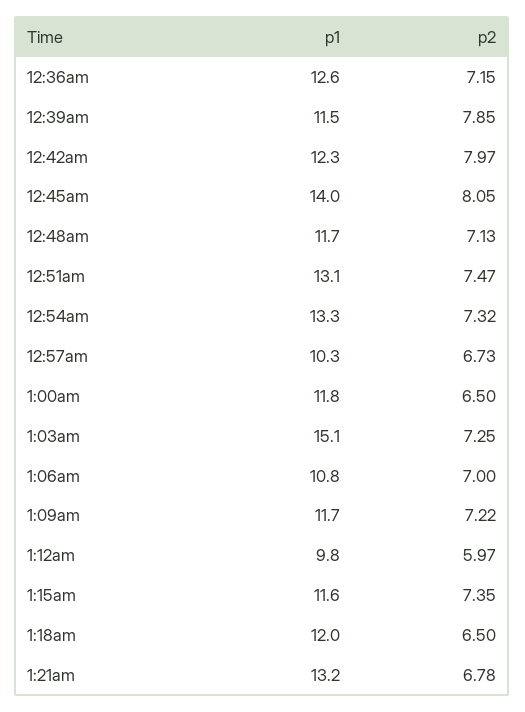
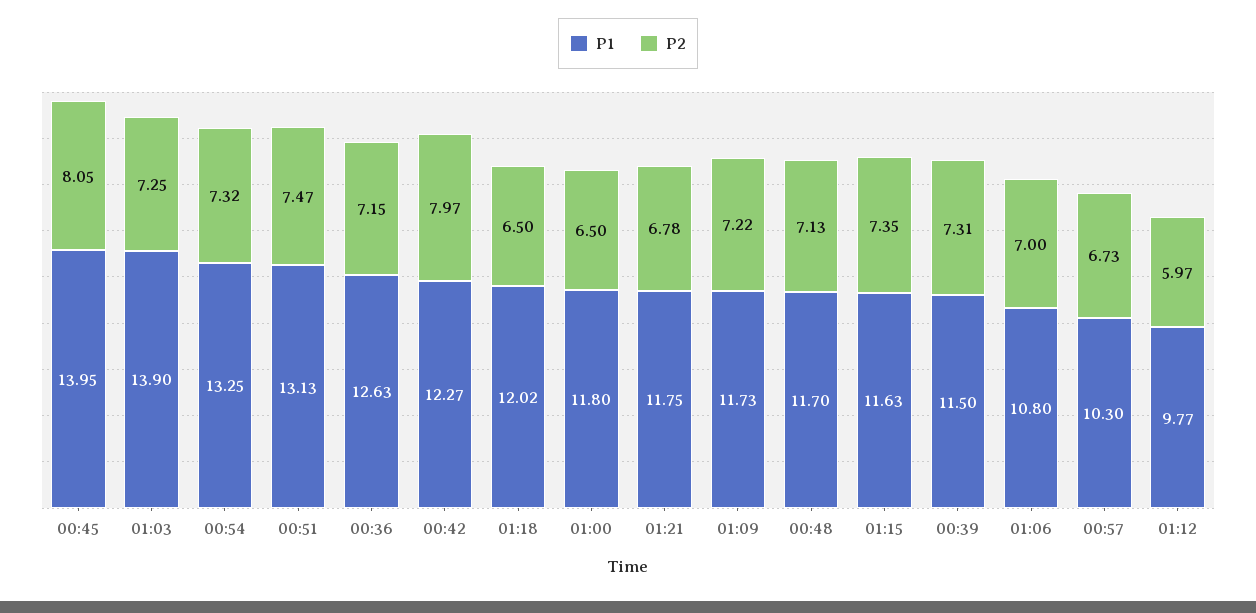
p2, 12:39am: 7.85 -> 7.31
p1, 1:03am: 15.1 -> 13.9
p1, 1:21am: 13.2 -> 11.75

